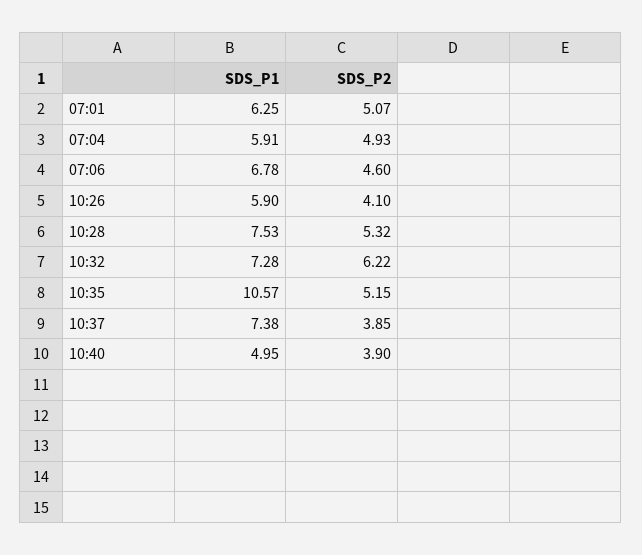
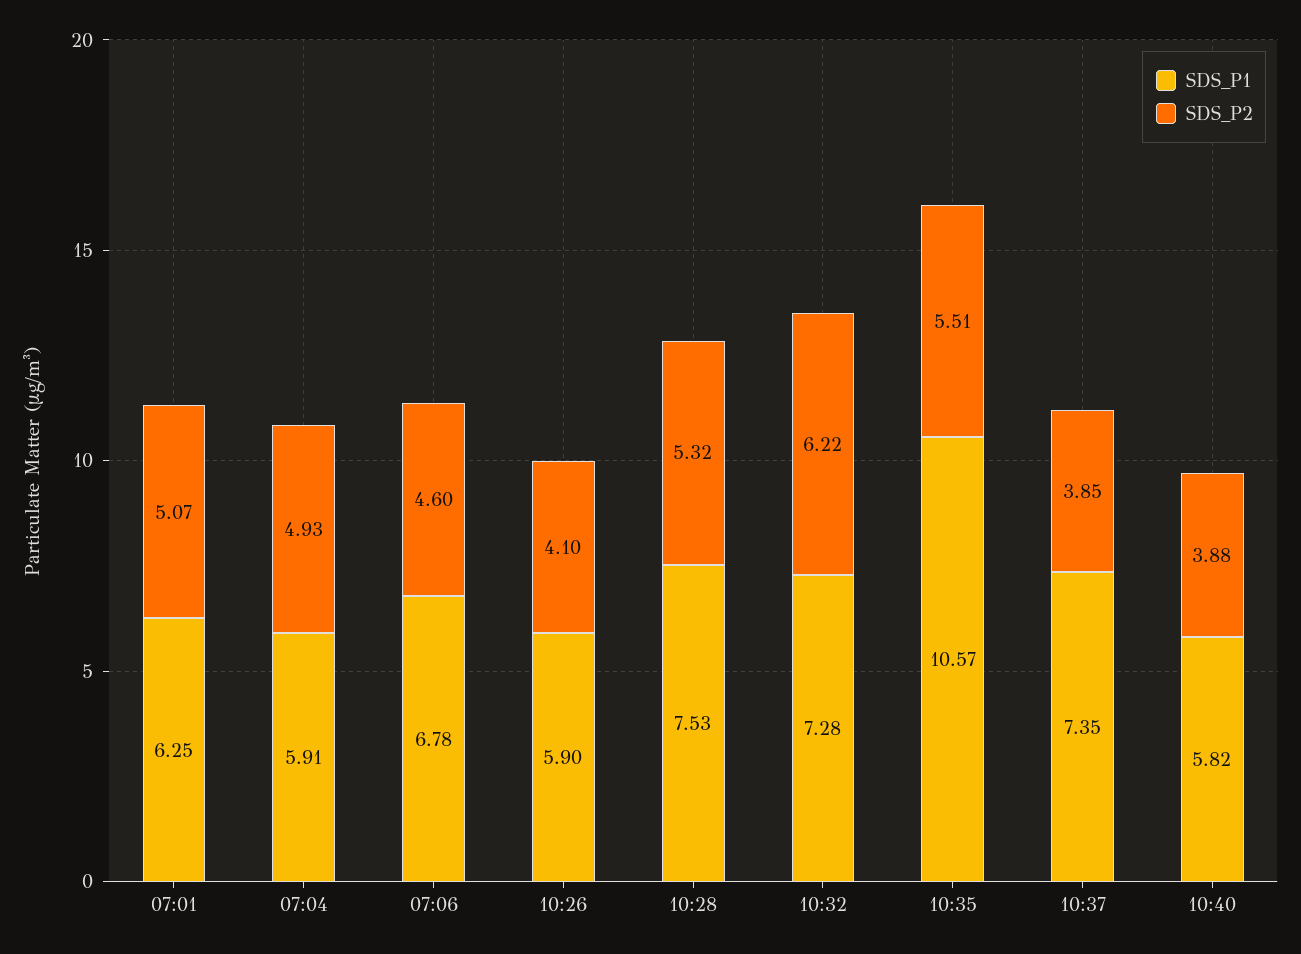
SDS_P2, 10:35: 5.15 -> 5.51
SDS_P1, 10:37: 7.38 -> 7.35
SDS_P1, 10:40: 4.95 -> 5.82
SDS_P2, 10:40: 3.9 -> 3.88

